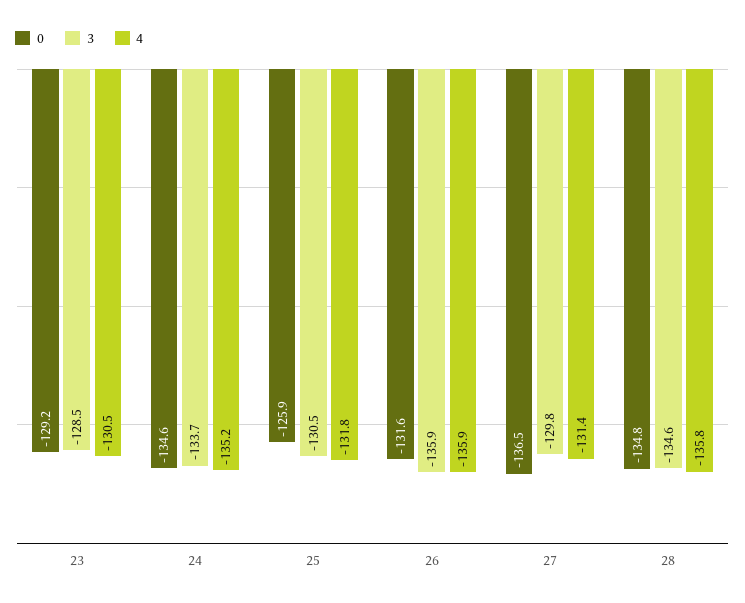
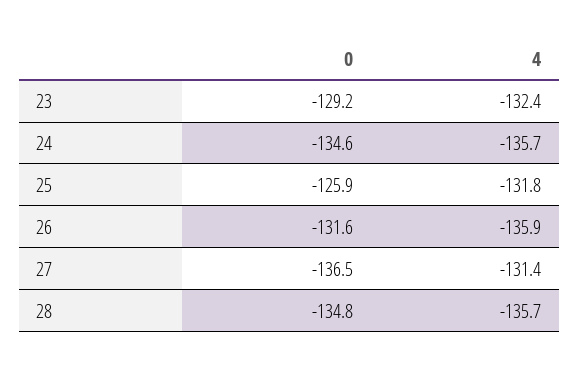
3, 23: -128.5 -> none
4, 23: -130.5 -> -132.4
3, 24: -133.7 -> none
4, 24: -135.2 -> -135.7
3, 25: -130.5 -> none
3, 26: -135.9 -> none
3, 27: -129.8 -> none
3, 28: -134.6 -> none
4, 28: -135.8 -> -135.7

